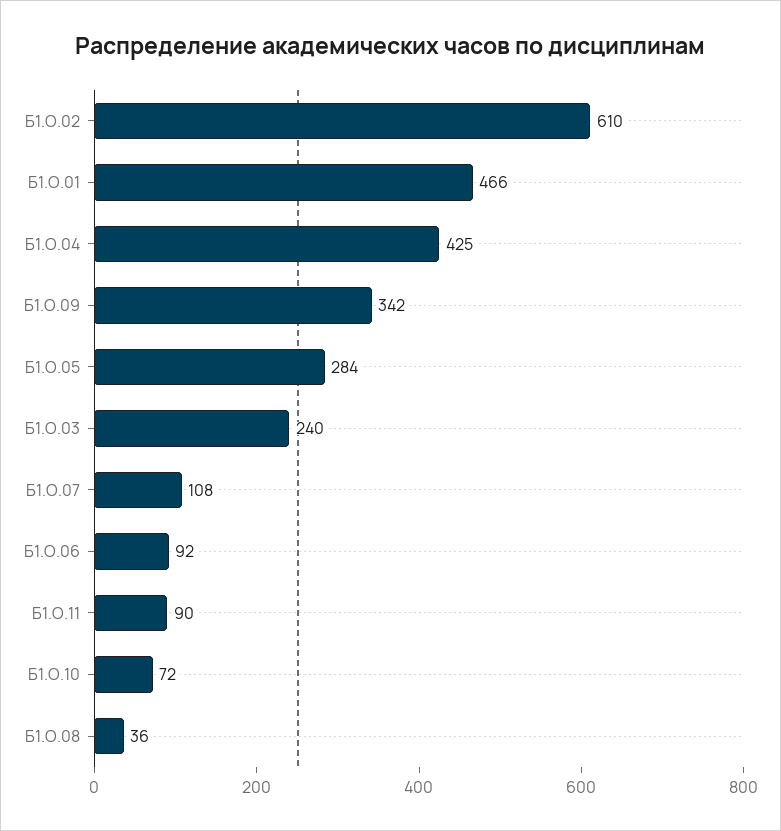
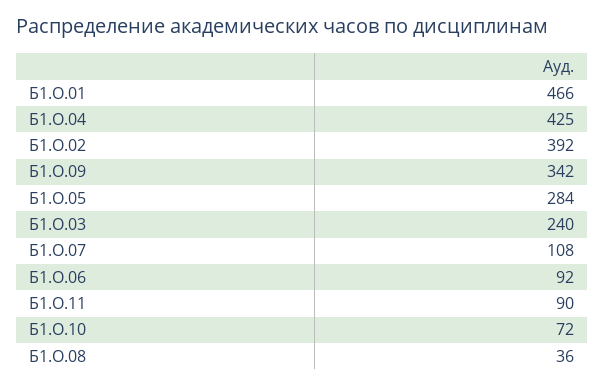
Б1.О.02: 610 -> 392

